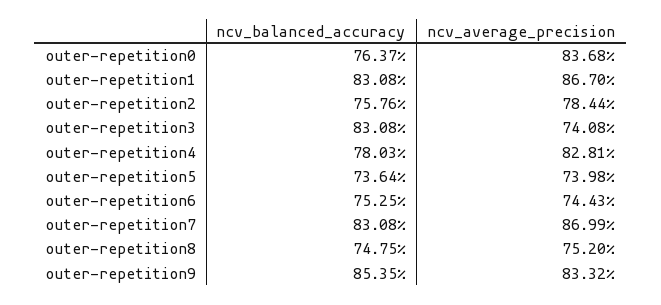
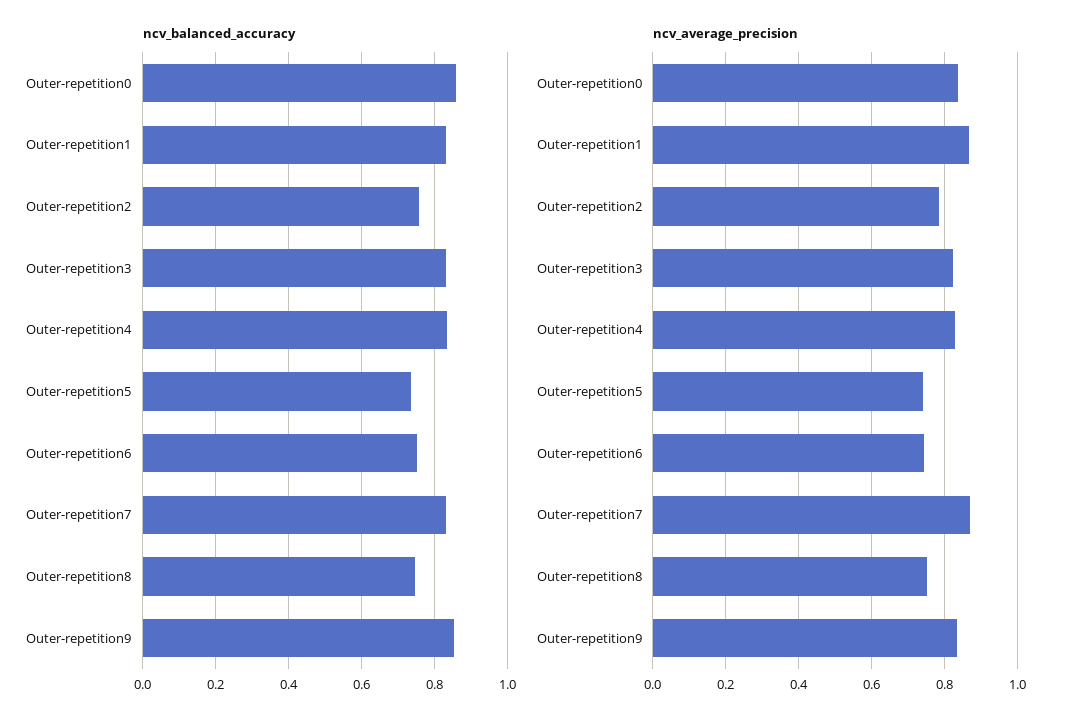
ncv_balanced_accuracy, outer-repetition0: 0.7637 -> 0.86
ncv_average_precision, outer-repetition3: 0.7408 -> 0.82
ncv_balanced_accuracy, outer-repetition4: 0.7803 -> 0.84

